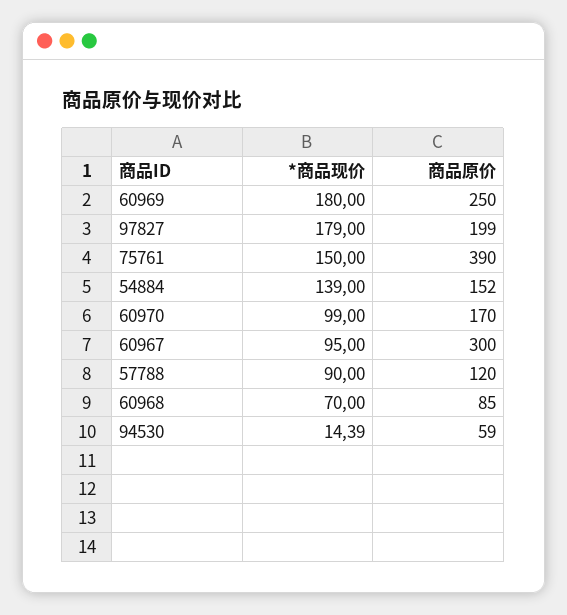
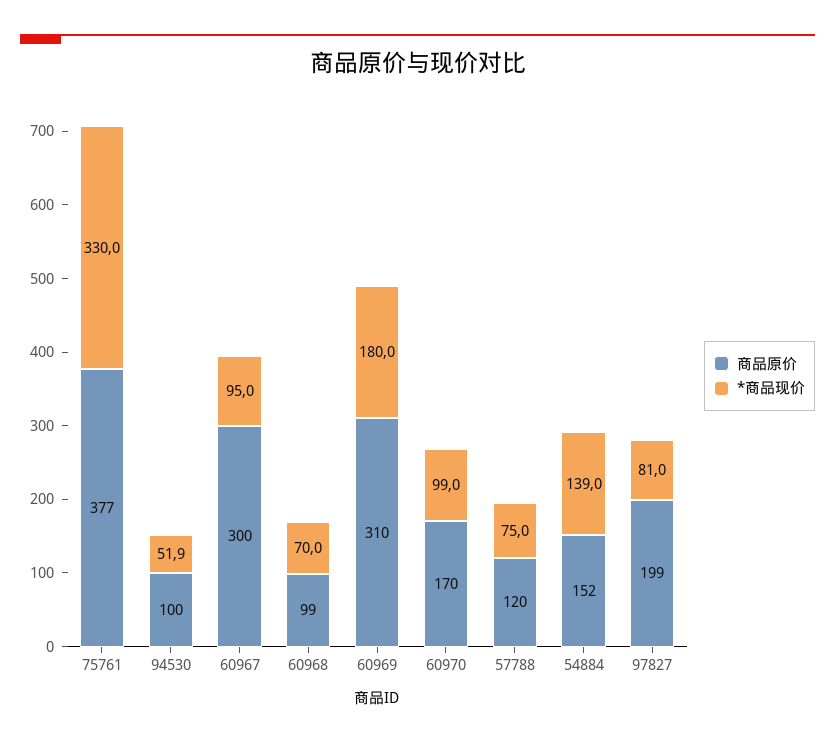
商品原价, 60969: 250 -> 310
*商品现价, 97827: 179 -> 81
*商品现价, 75761: 150 -> 330
商品原价, 75761: 390 -> 377
*商品现价, 57788: 90 -> 75
商品原价, 60968: 85 -> 99
*商品现价, 94530: 14.39 -> 51.9
商品原价, 94530: 59 -> 100

